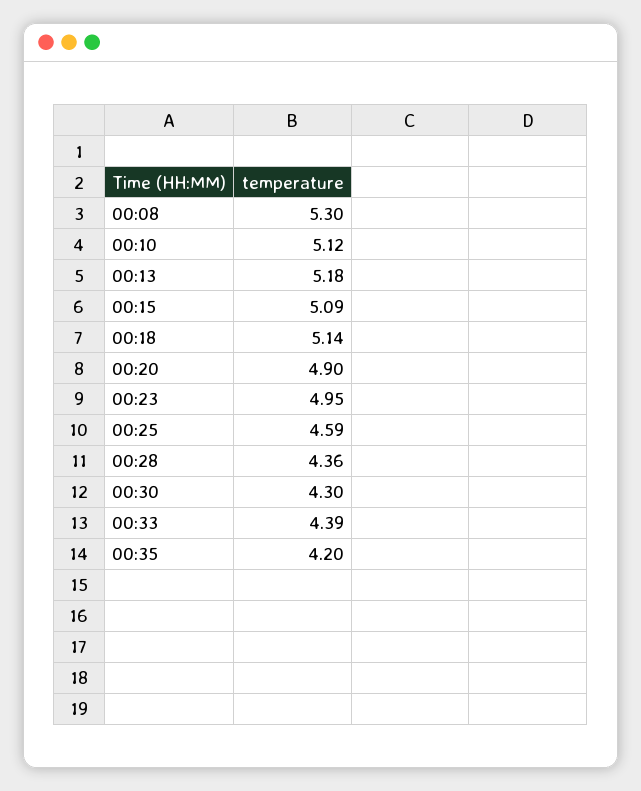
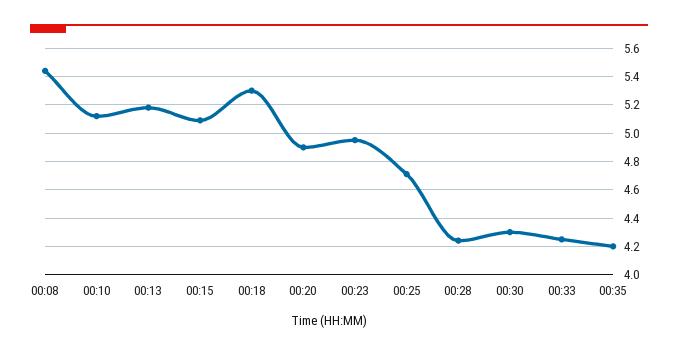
00:08: 5.3 -> 5.45
00:18: 5.14 -> 5.3
00:25: 4.59 -> 4.7
00:28: 4.36 -> 4.25
00:33: 4.39 -> 4.25

